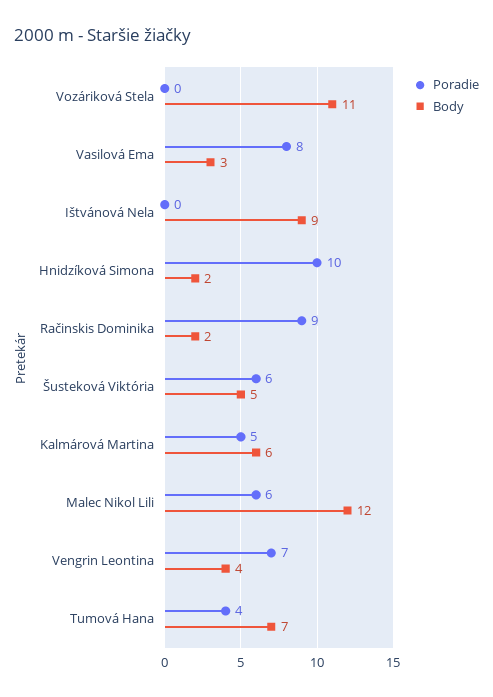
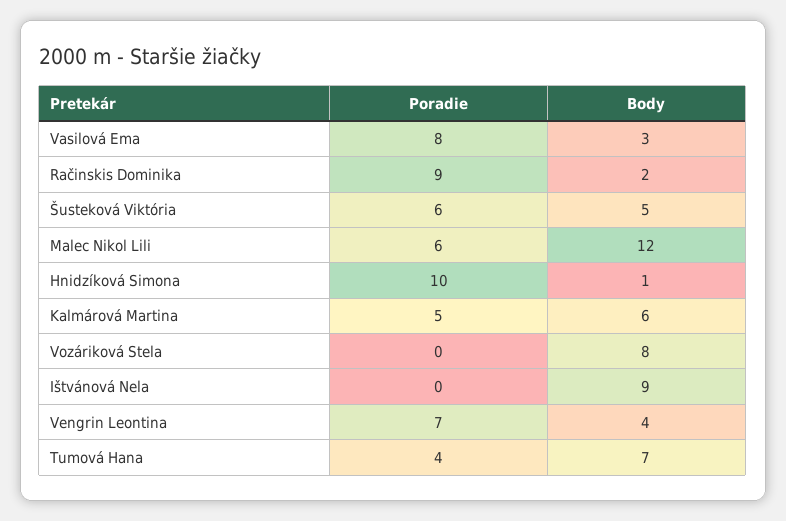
Body, Vozáriková Stela: 11 -> 8
Body, Hnidzíková Simona: 2 -> 1

